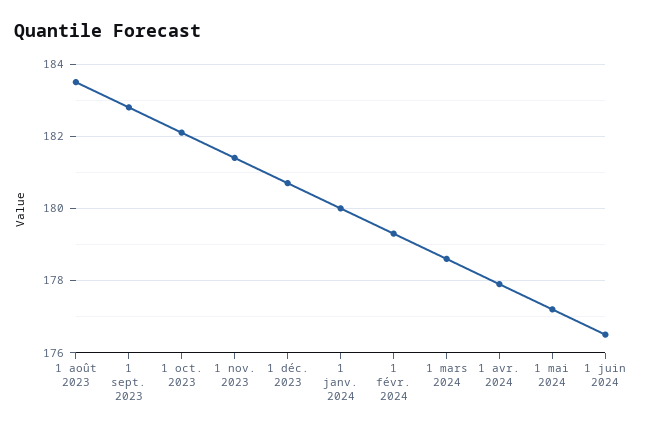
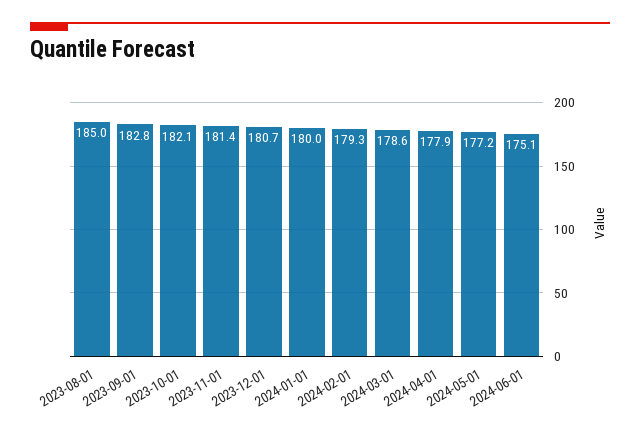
1 août 2023: 183.5 -> 185
1 juin 2024: 176.5 -> 175.1

